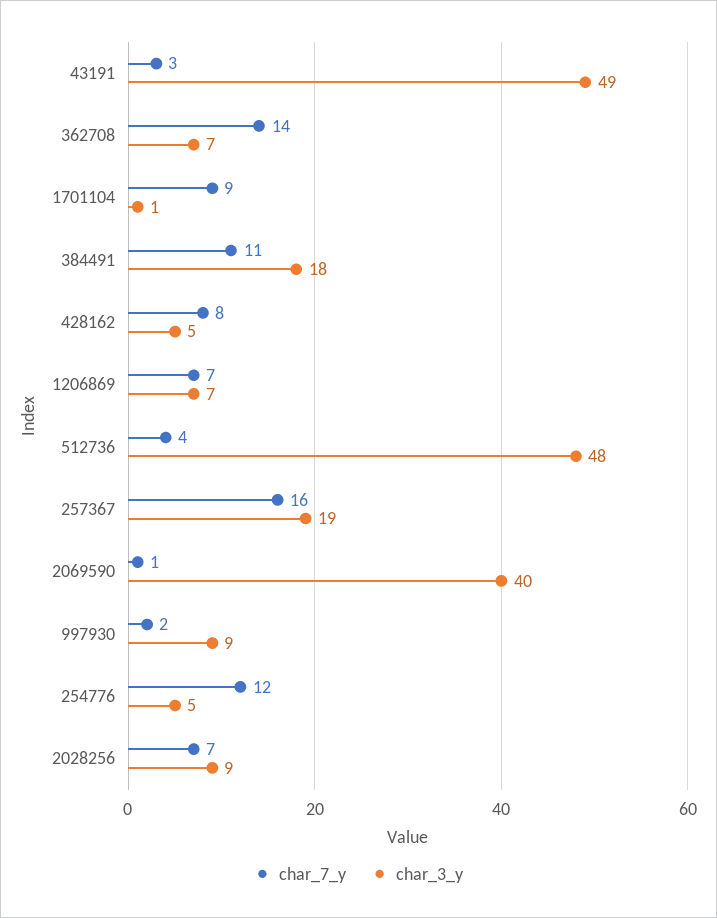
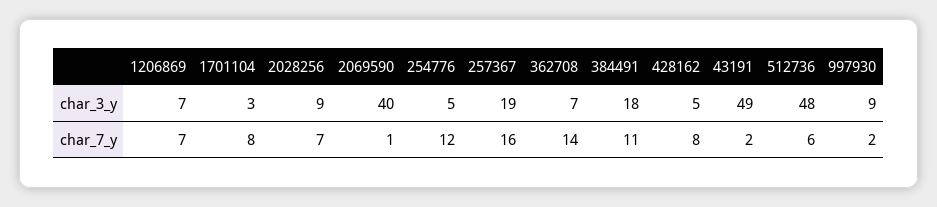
char_7_y, 43191: 3 -> 2
char_7_y, 1701104: 9 -> 8
char_3_y, 1701104: 1 -> 3
char_7_y, 512736: 4 -> 6

